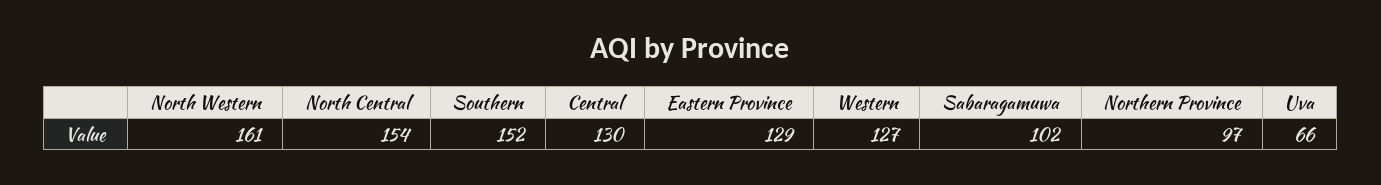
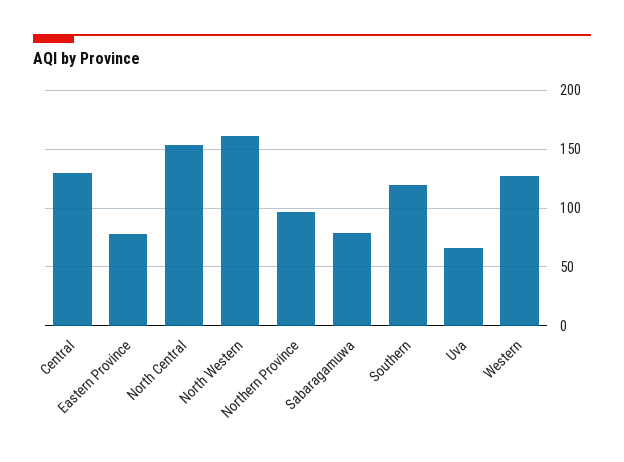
Southern: 152 -> 120
Eastern Province: 129 -> 80
Sabaragamuwa: 102 -> 80

